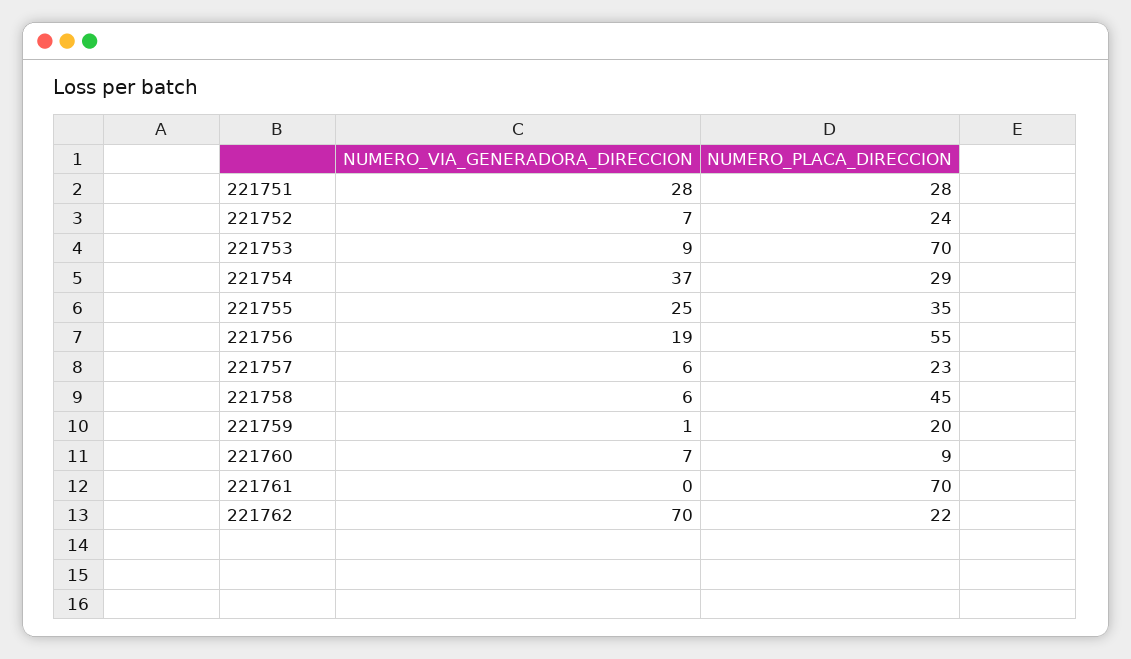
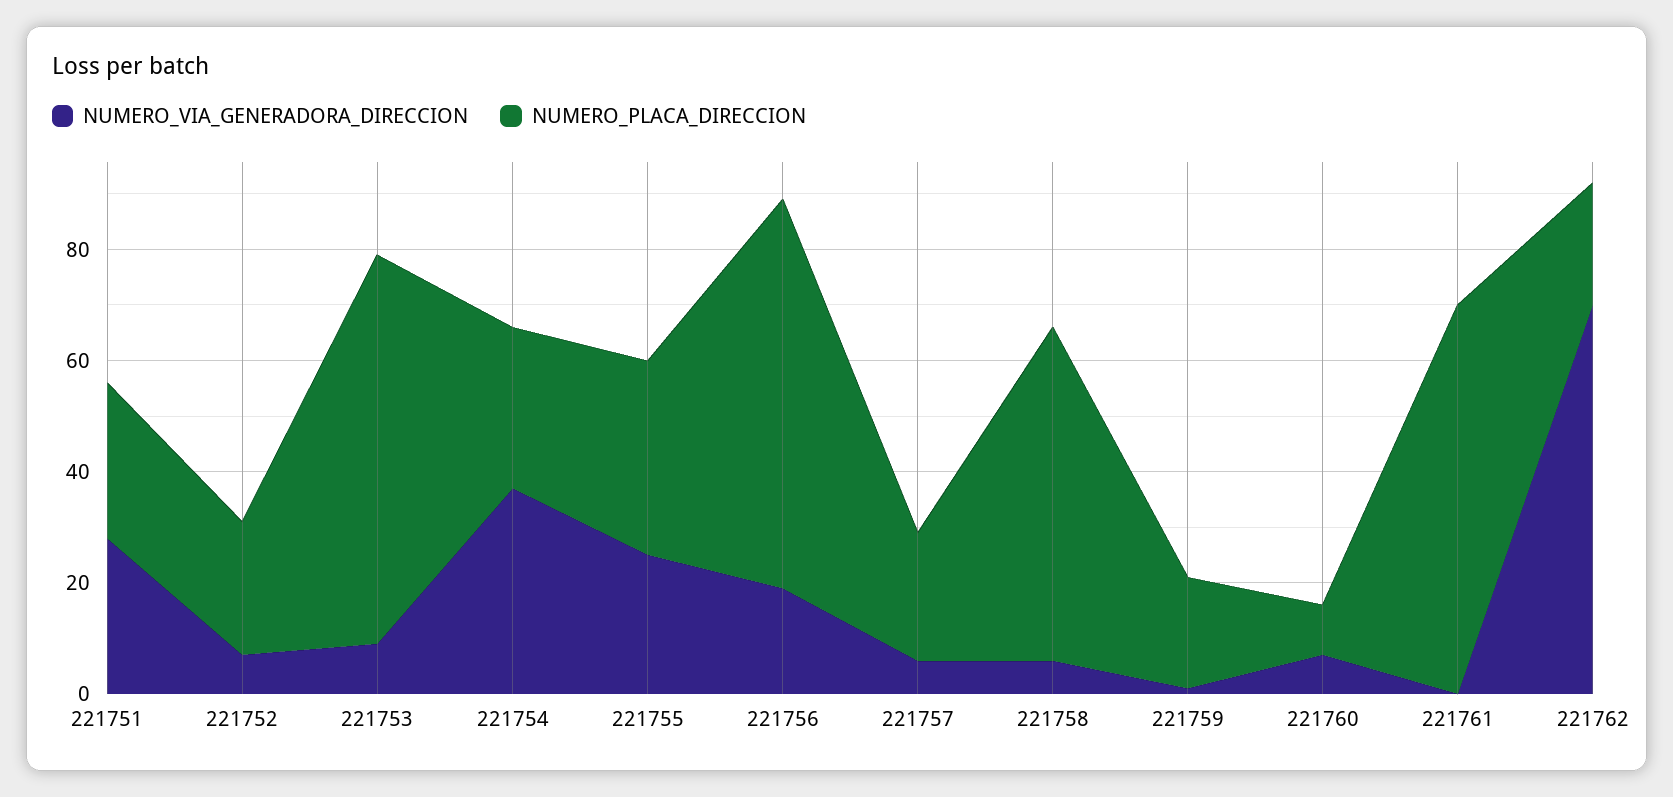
NUMERO_PLACA_DIRECCION, 221756: 55 -> 70
NUMERO_PLACA_DIRECCION, 221758: 45 -> 60

